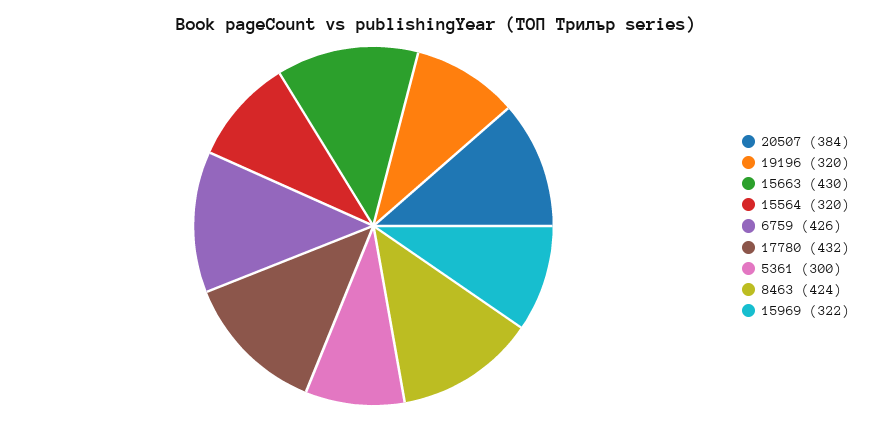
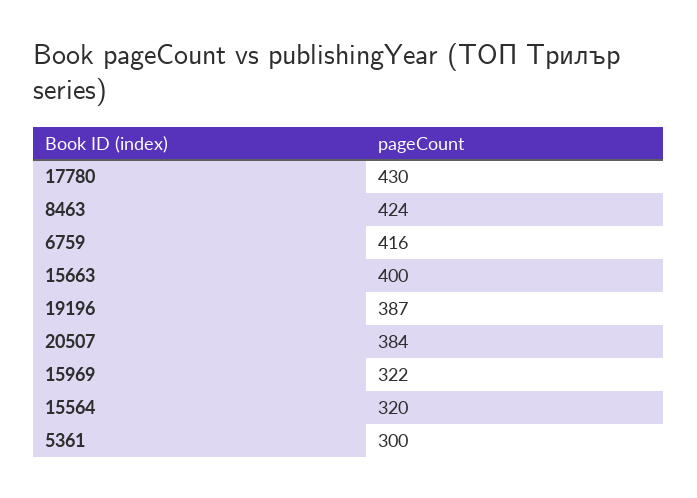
19196: 320 -> 387
15663: 430 -> 400
6759: 426 -> 416
17780: 432 -> 430

